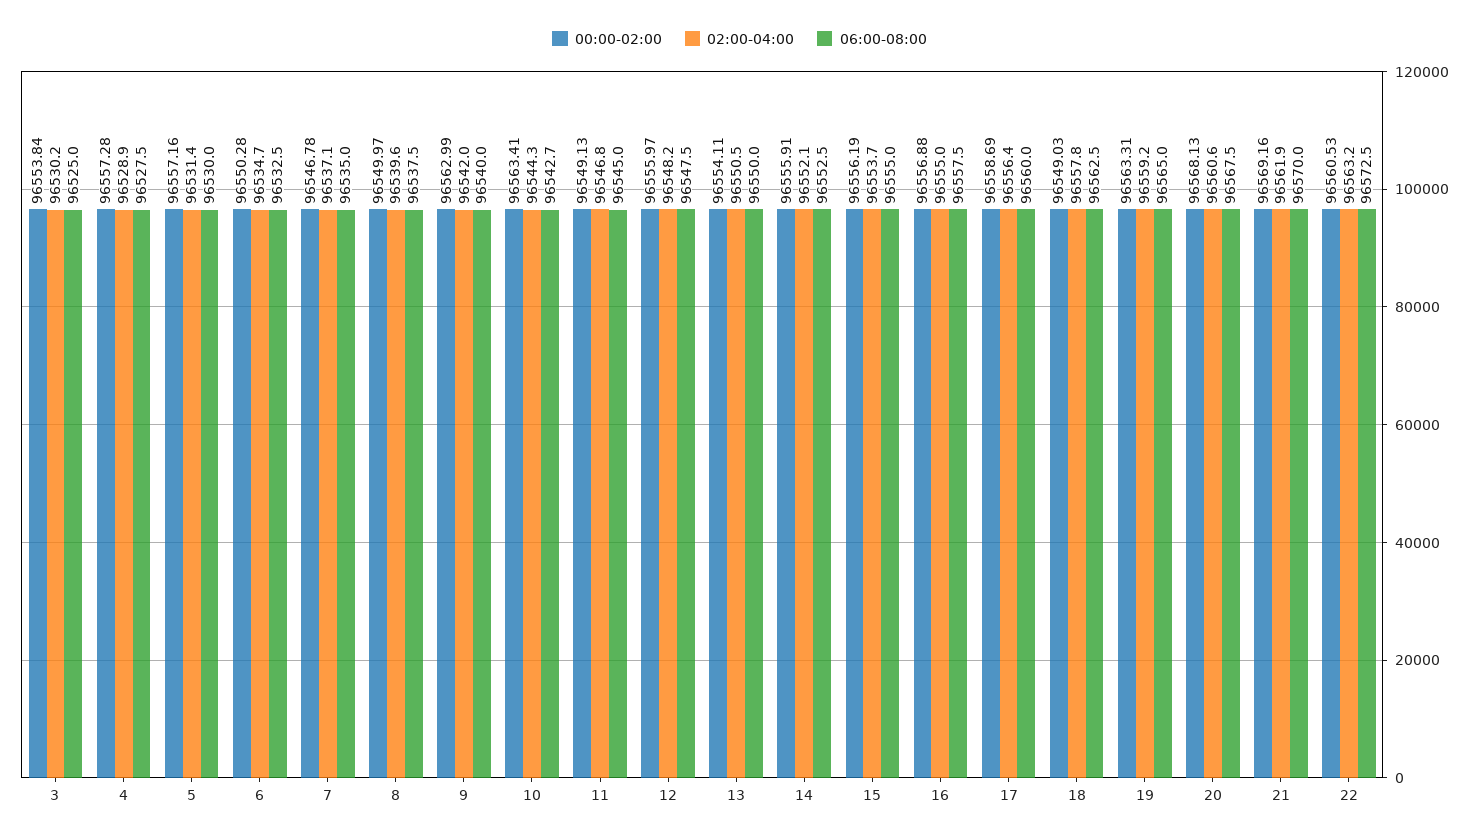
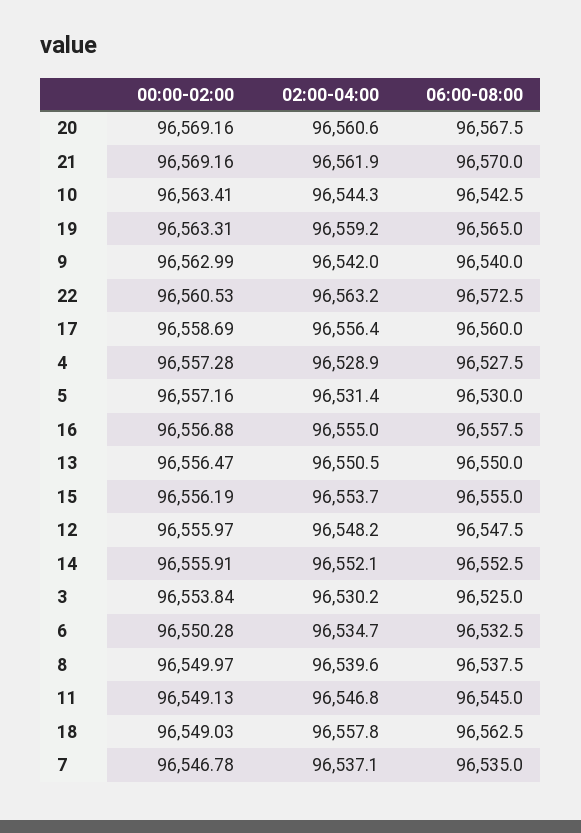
06:00-08:00, 10: 96542.7 -> 96542.5
00:00-02:00, 13: 96554.11 -> 96556.47
00:00-02:00, 20: 96568.13 -> 96569.16

